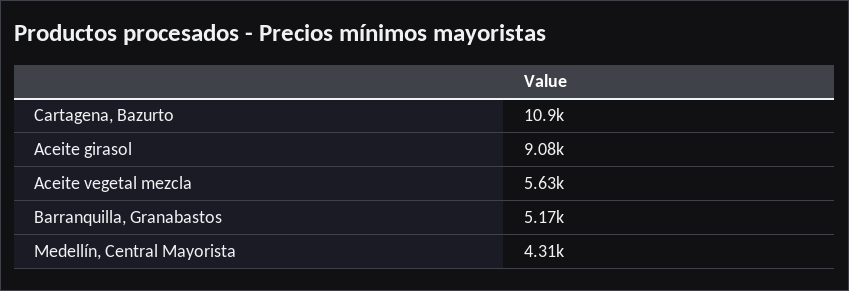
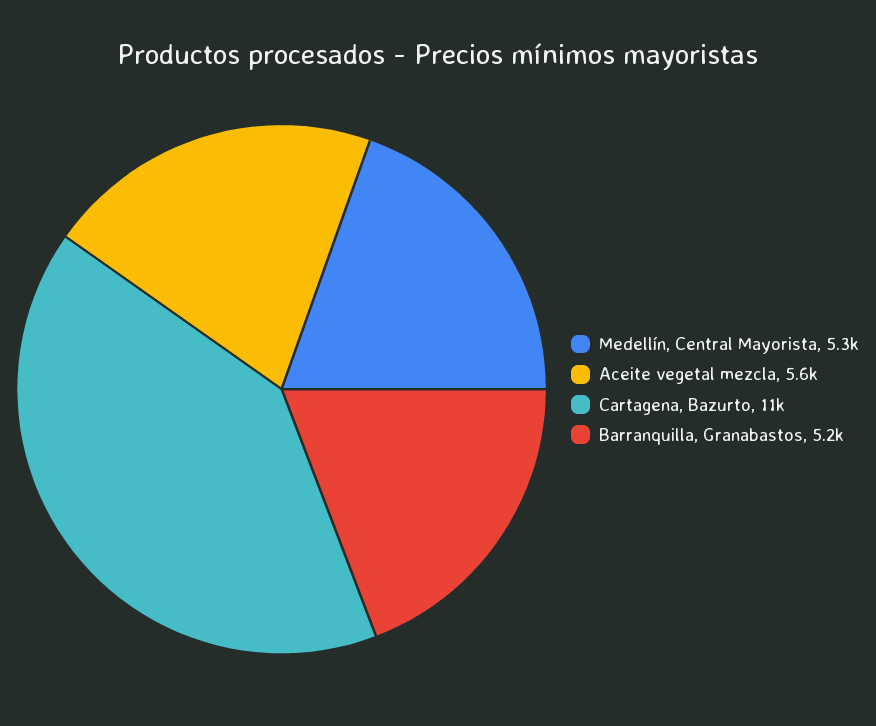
Aceite girasol: 9080 -> none
Medellín, Central Mayorista: 4310 -> 5300

